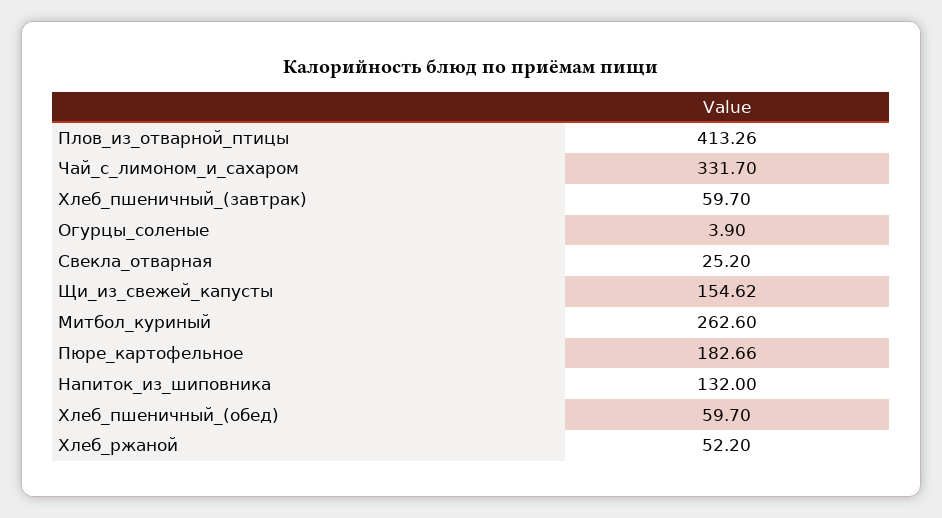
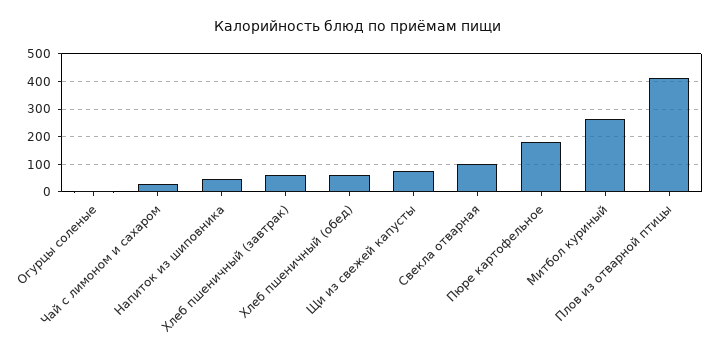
Чай_с_лимоном_и_сахаром: 331.7 -> 25
Свекла_отварная: 25.2 -> 100
Щи_из_свежей_капусты: 154.62 -> 75
Напиток_из_шиповника: 132 -> 50
Хлеб_ржаной: 52.2 -> none

